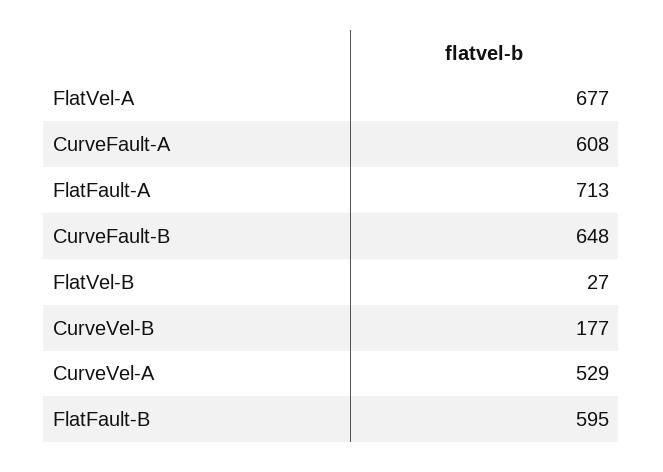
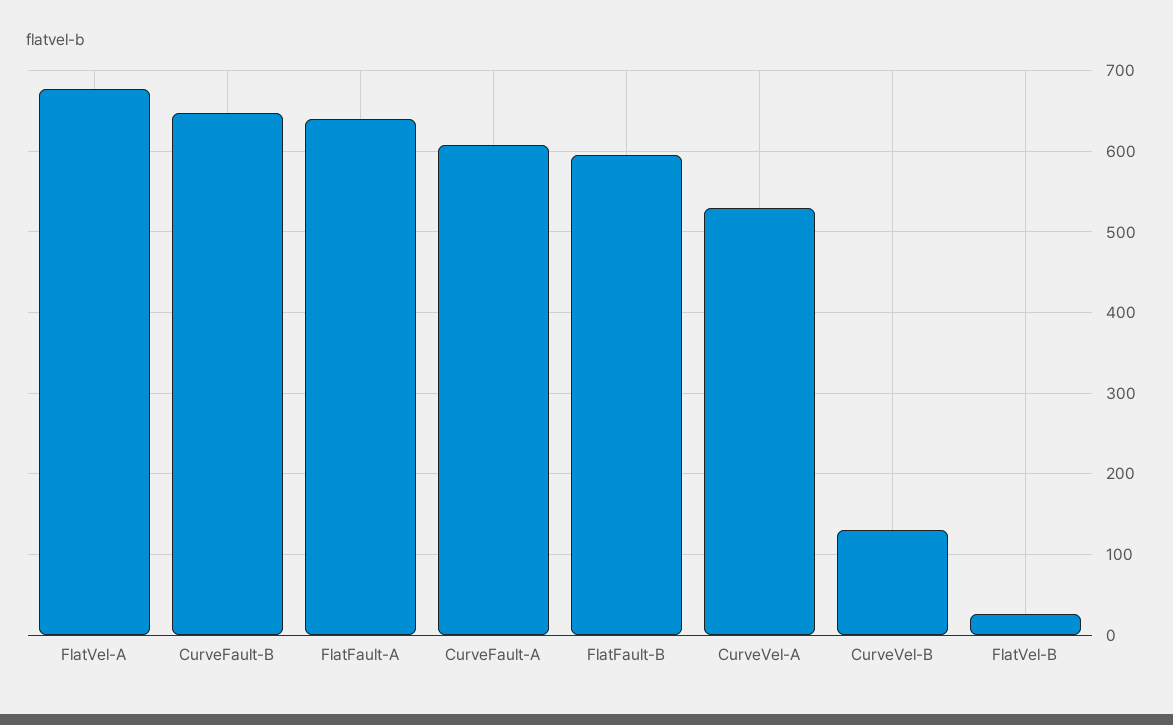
FlatFault-A: 713 -> 640
CurveVel-B: 177 -> 130

